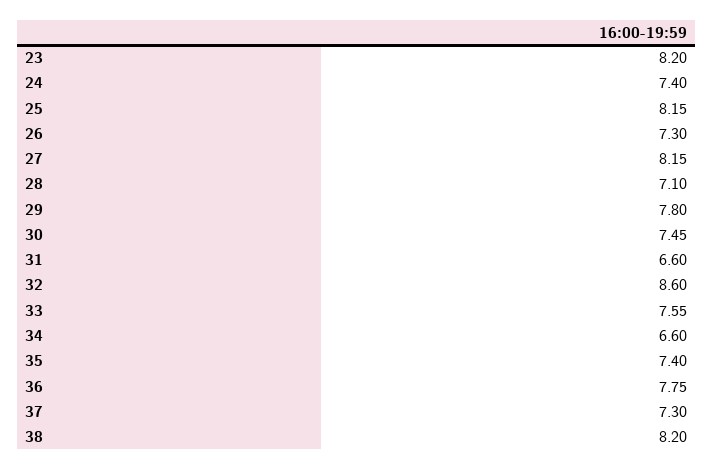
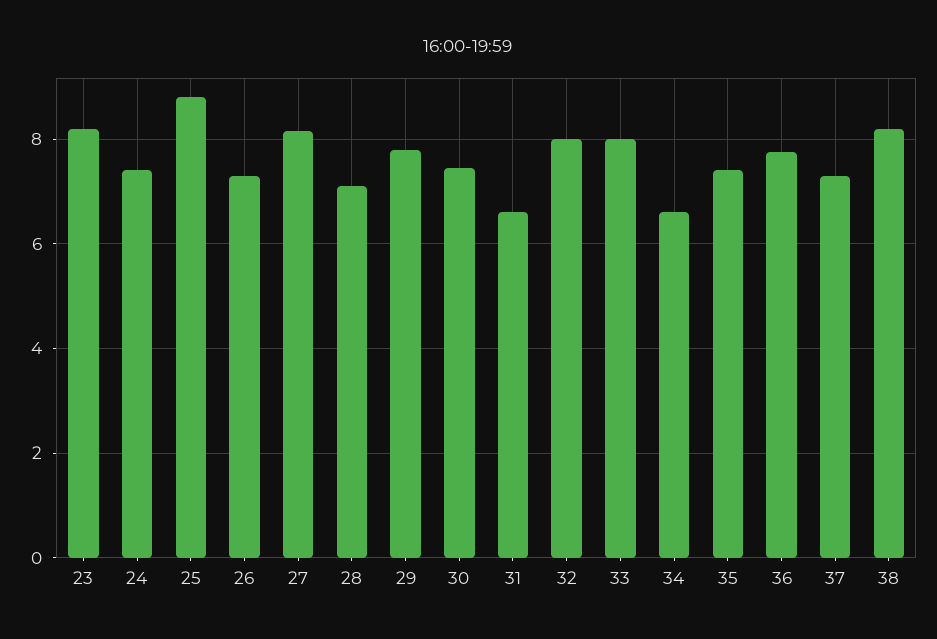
25: 8.15 -> 8.8
32: 8.6 -> 8
33: 7.55 -> 8

